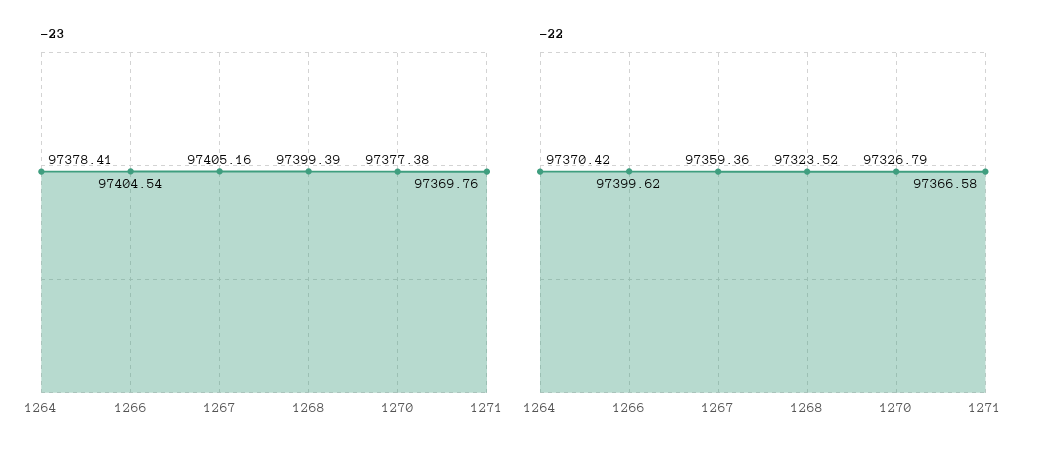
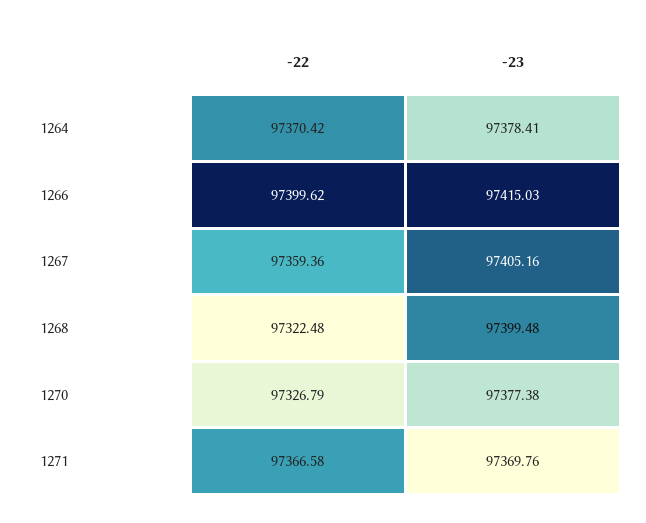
-23, 1266: 97404.54 -> 97415.03
-23, 1268: 97399.39 -> 97399.48
-22, 1268: 97323.52 -> 97322.48

